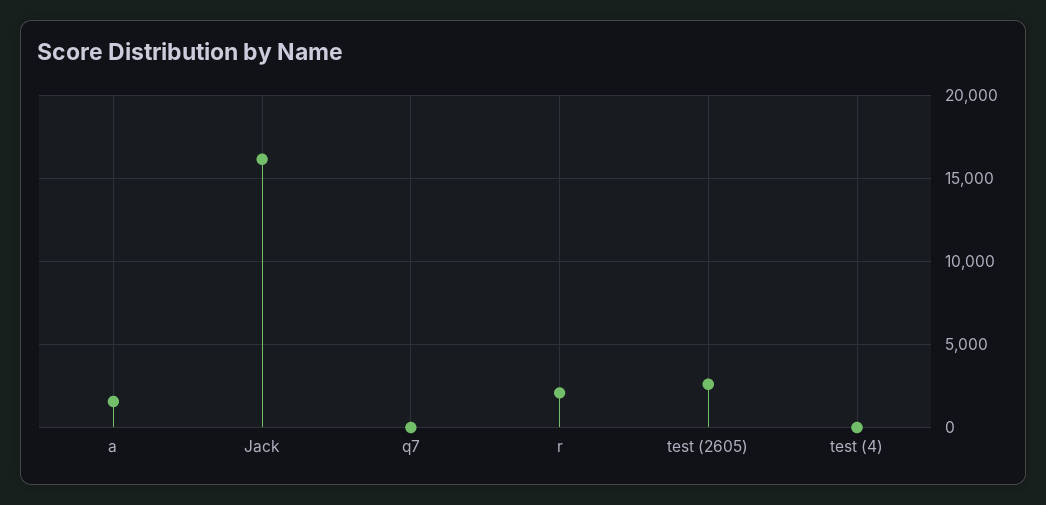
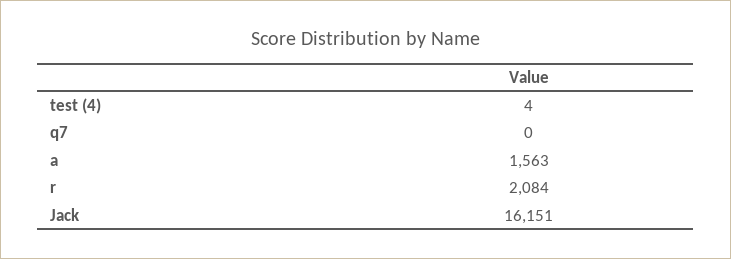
test (2605): 2500 -> none

